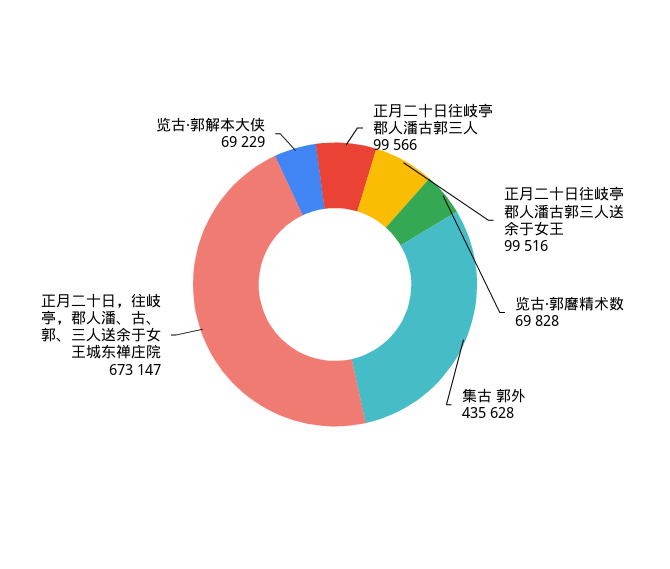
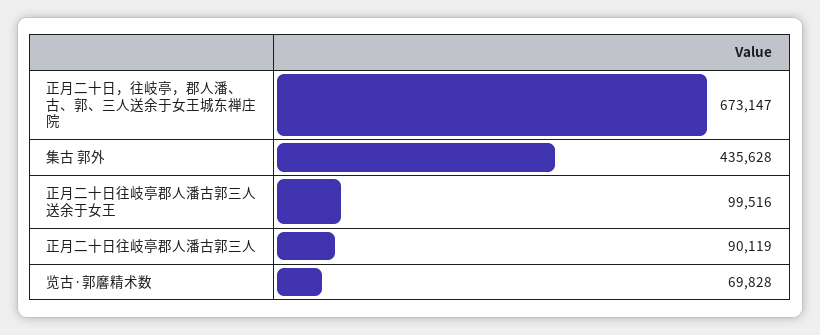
正月二十日往岐亭郡人潘古郭三人: 99566 -> 90119
览古·郭解本大侠: 69229 -> none

